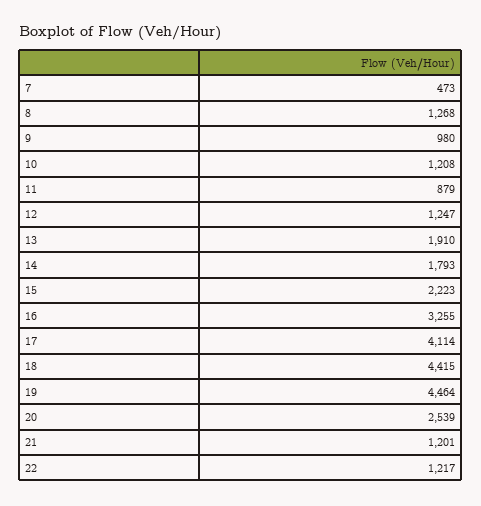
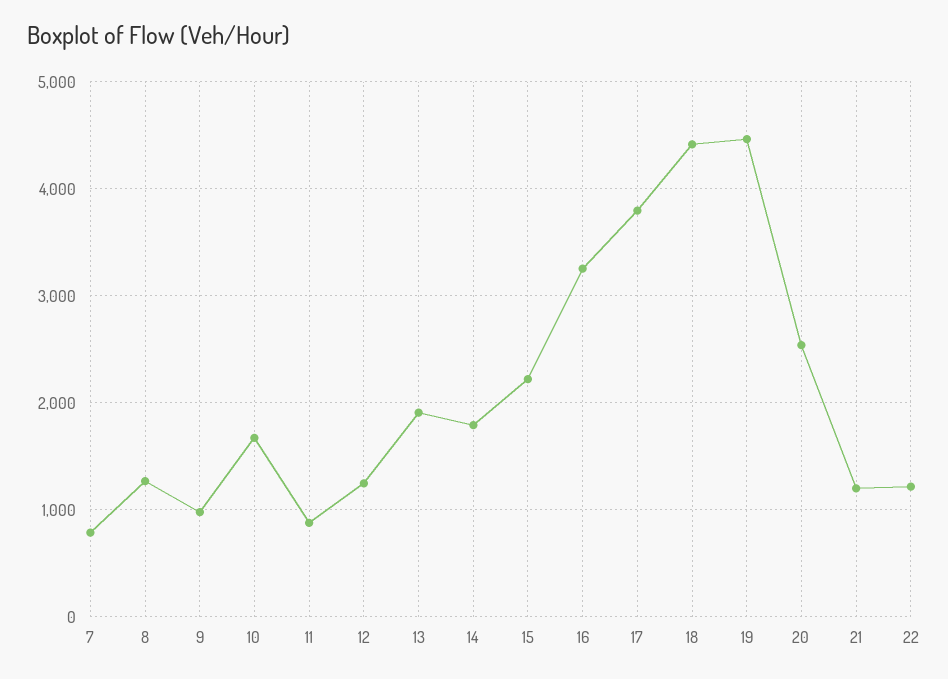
7: 473 -> 800
10: 1208 -> 1700
17: 4114 -> 3800

